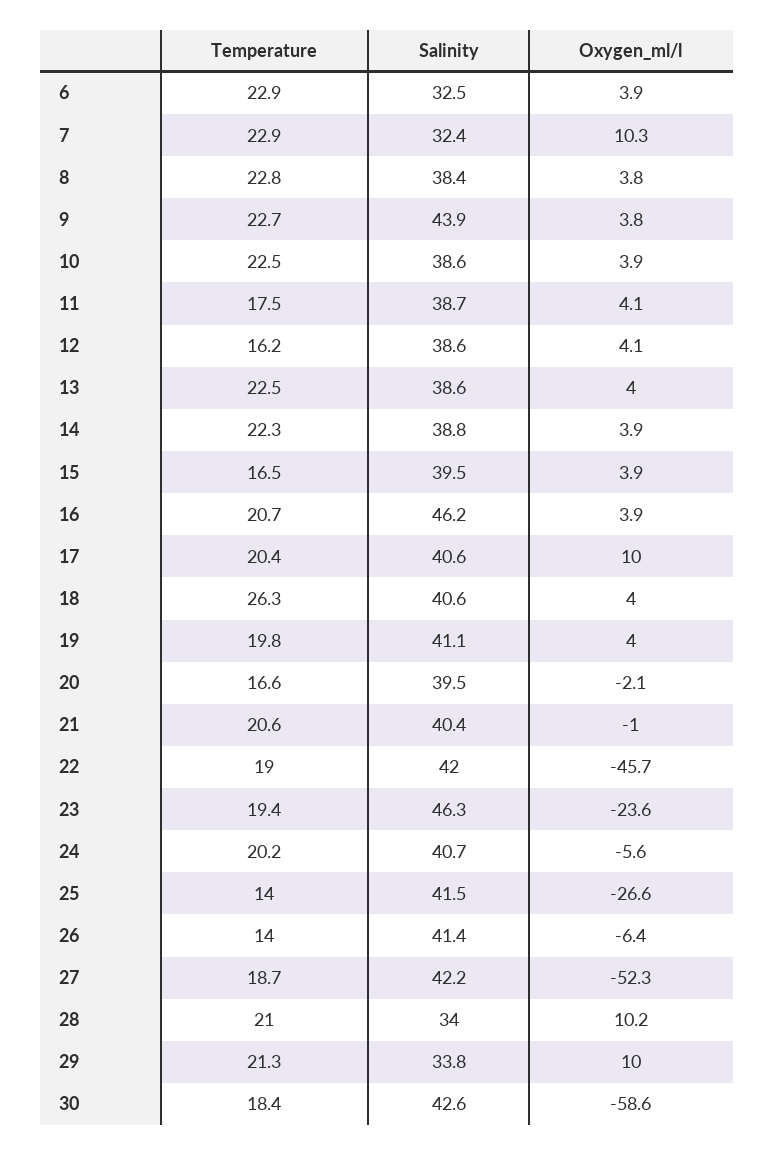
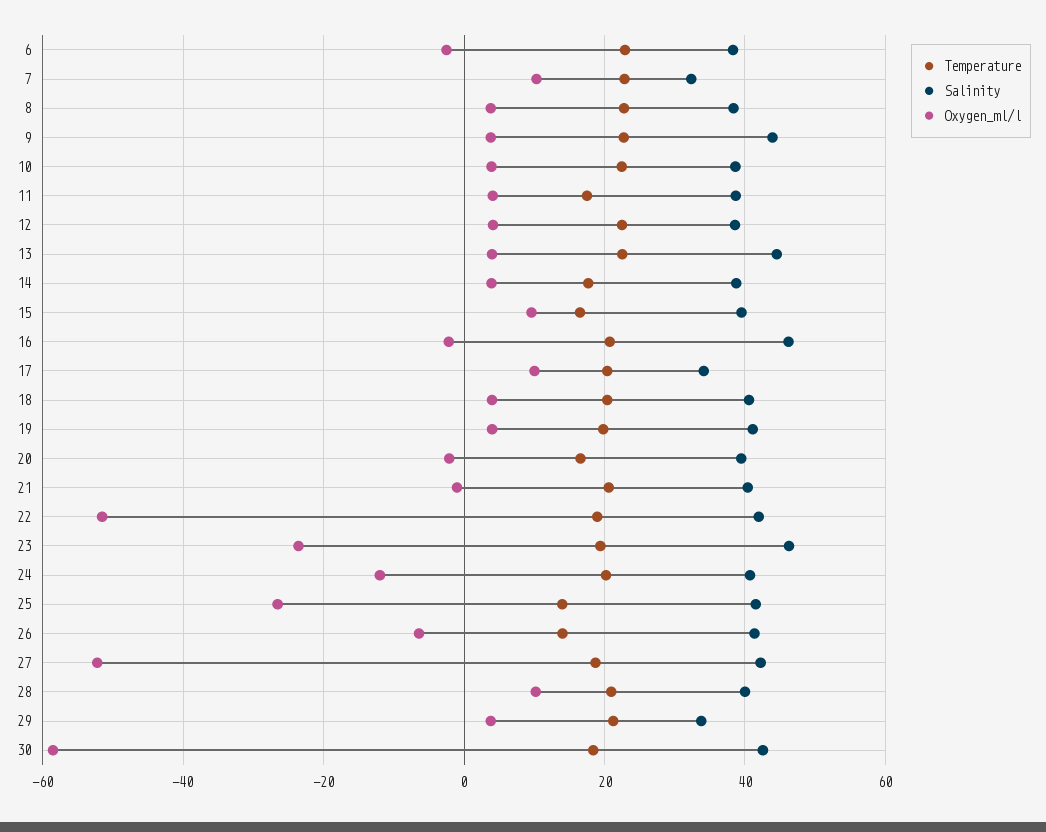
Salinity, 6: 32.5 -> 38
Oxygen_ml/l, 6: 3.9 -> -2
Temperature, 12: 16.2 -> 22
Salinity, 13: 38.6 -> 44
Temperature, 14: 22.3 -> 18
Oxygen_ml/l, 15: 3.9 -> 10
Oxygen_ml/l, 16: 3.9 -> -2
Salinity, 17: 40.6 -> 34
Temperature, 18: 26.3 -> 20
Oxygen_ml/l, 22: -45.7 -> -52
Oxygen_ml/l, 24: -5.6 -> -12
Salinity, 28: 34 -> 40
Oxygen_ml/l, 29: 10 -> 4

